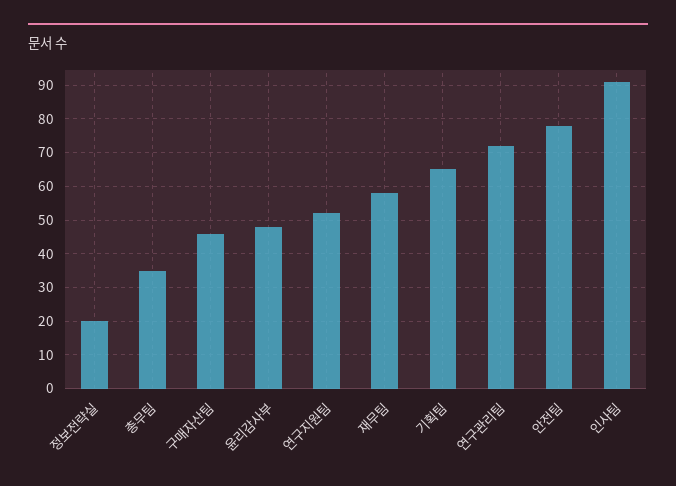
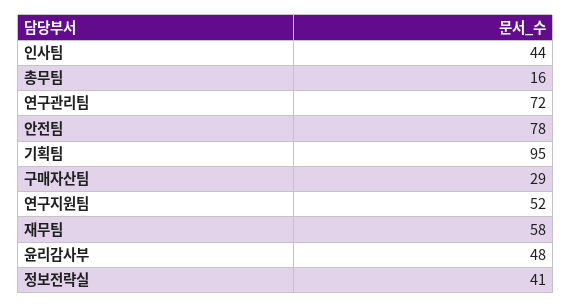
정보전략실: 20 -> 41
총무팀: 35 -> 16
구매자산팀: 45 -> 29
기획팀: 65 -> 95
인사팀: 90 -> 44

